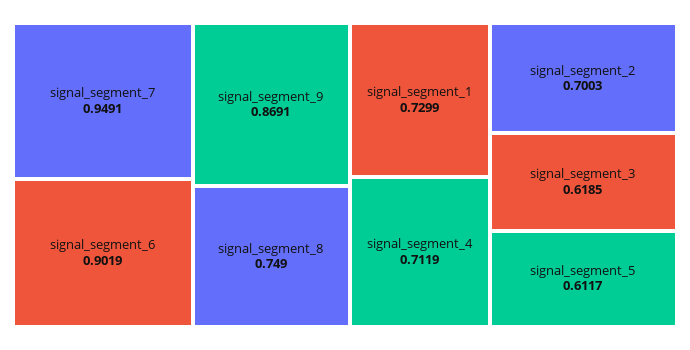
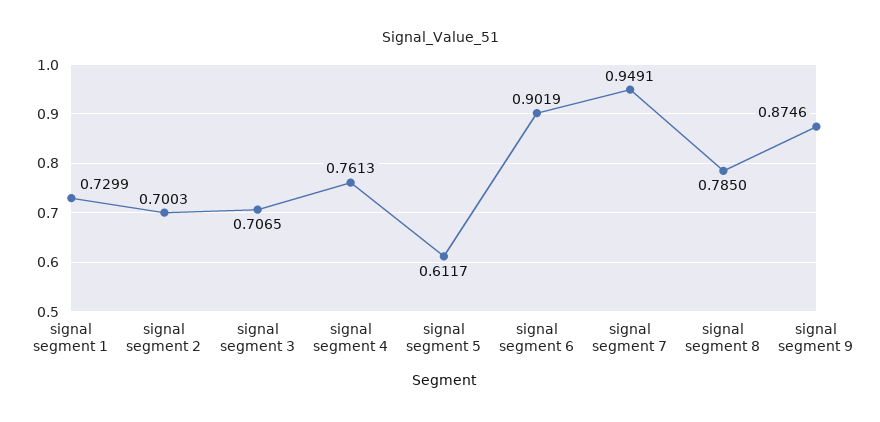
signal_segment_9: 0.8691 -> 0.8746
signal_segment_8: 0.749 -> 0.785
signal_segment_4: 0.7119 -> 0.7613
signal_segment_3: 0.6185 -> 0.7065

